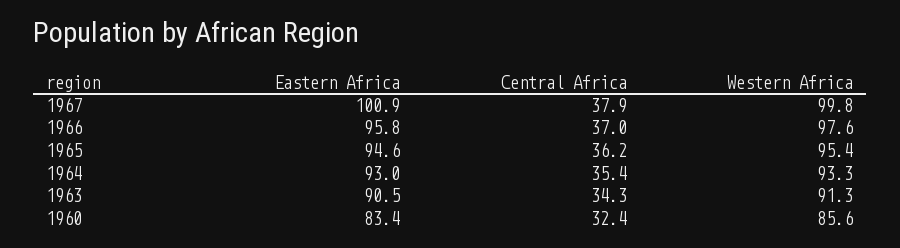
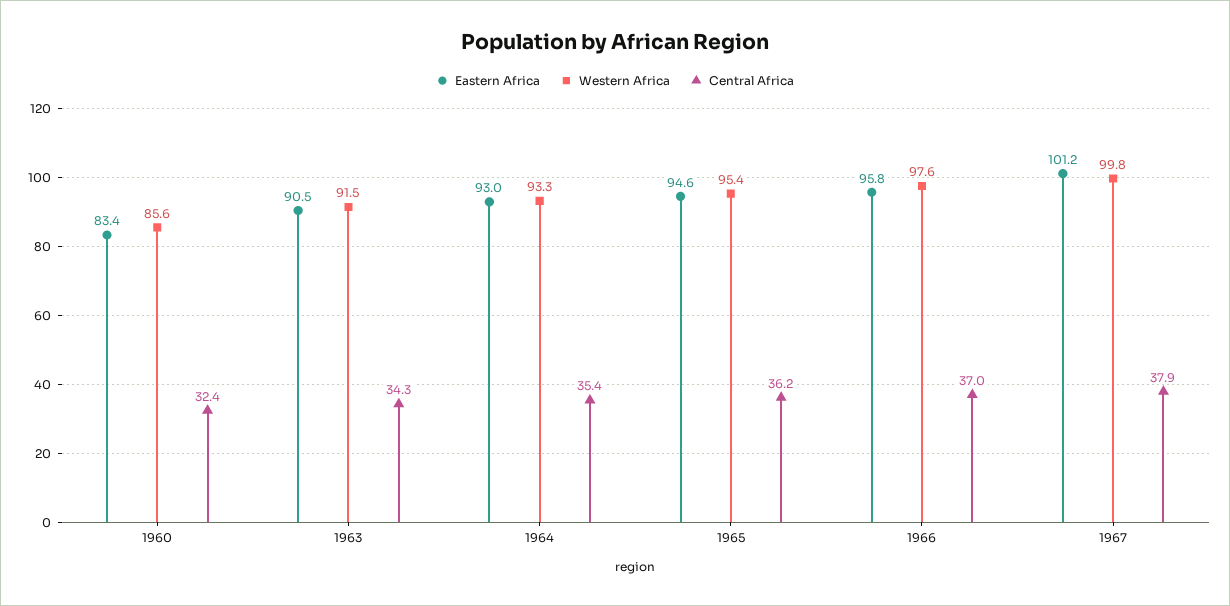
Eastern Africa, 1967: 100.9 -> 101.2
Western Africa, 1963: 91.3 -> 91.5

